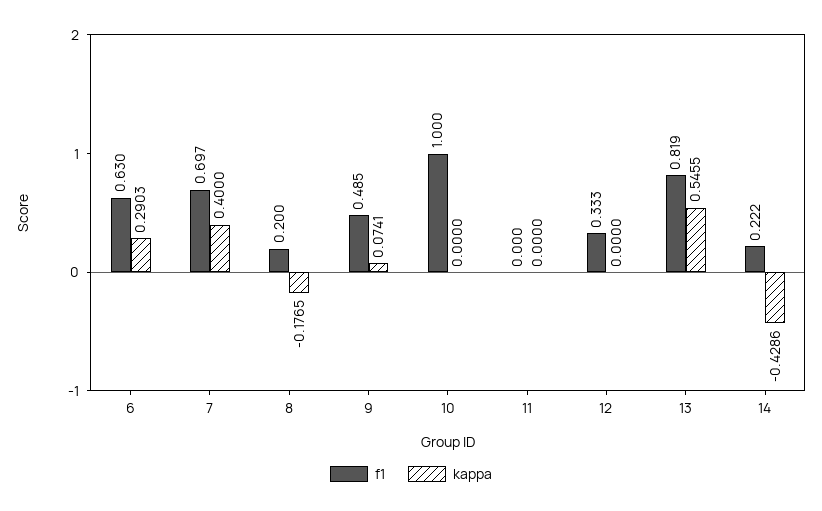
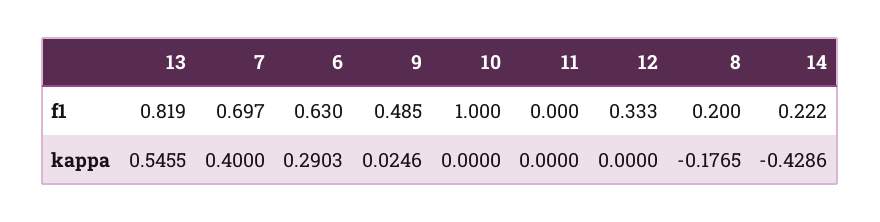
kappa, 9: 0.0741 -> 0.0246

